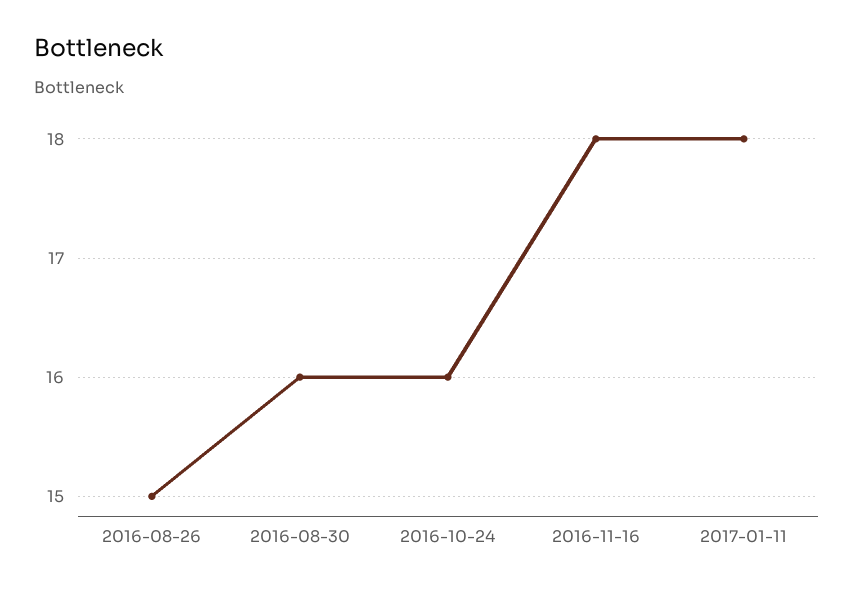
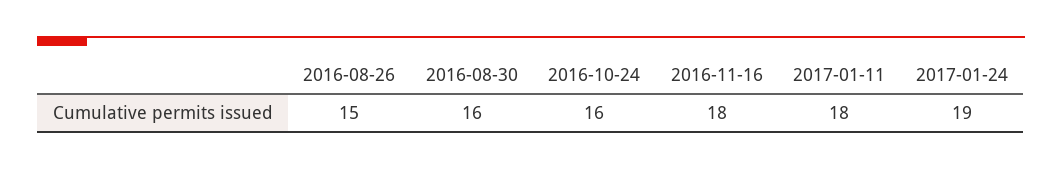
2017-01-24: none -> 19

